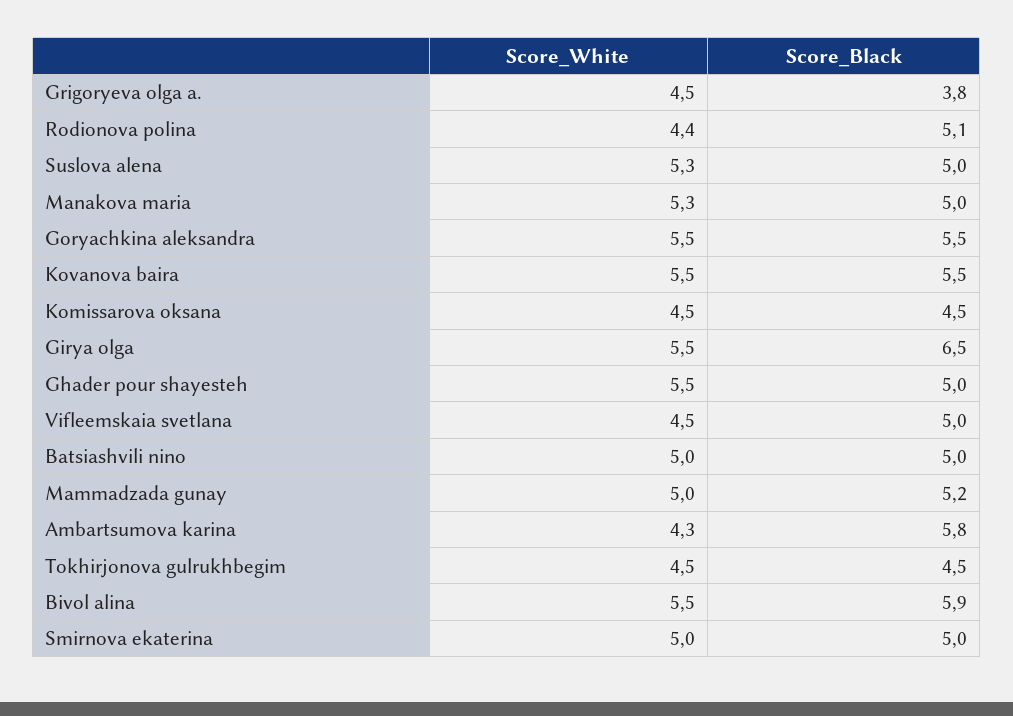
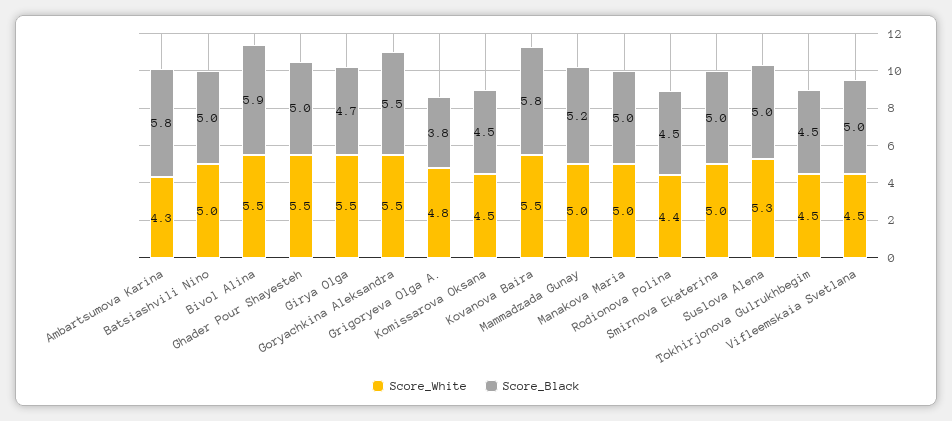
Score_White, Grigoryeva olga a.: 4.5 -> 4.8
Score_Black, Rodionova polina: 5.1 -> 4.5
Score_White, Manakova maria: 5.3 -> 5
Score_Black, Kovanova baira: 5.5 -> 5.8
Score_Black, Girya olga: 6.5 -> 4.7

